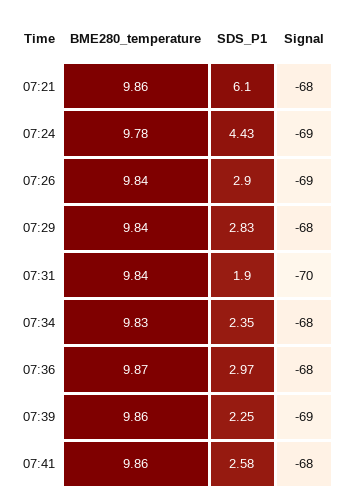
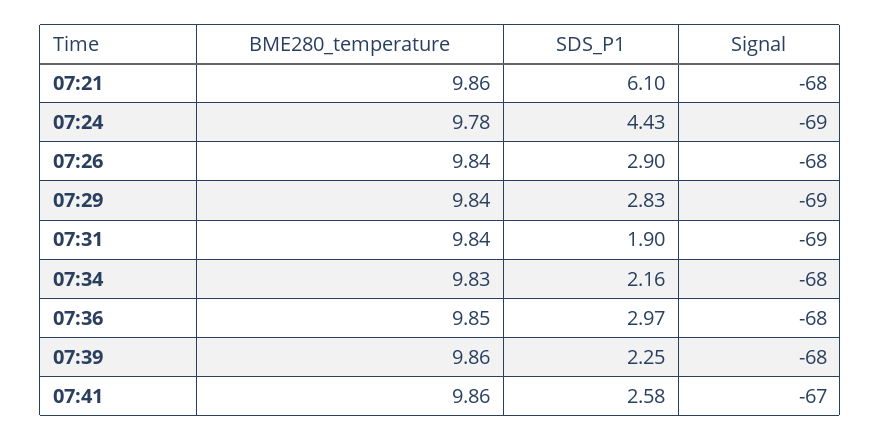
Signal, 07:26: -69 -> -68
Signal, 07:29: -68 -> -69
Signal, 07:31: -70 -> -69
SDS_P1, 07:34: 2.35 -> 2.16
BME280_temperature, 07:36: 9.87 -> 9.85
Signal, 07:39: -69 -> -68
Signal, 07:41: -68 -> -67

